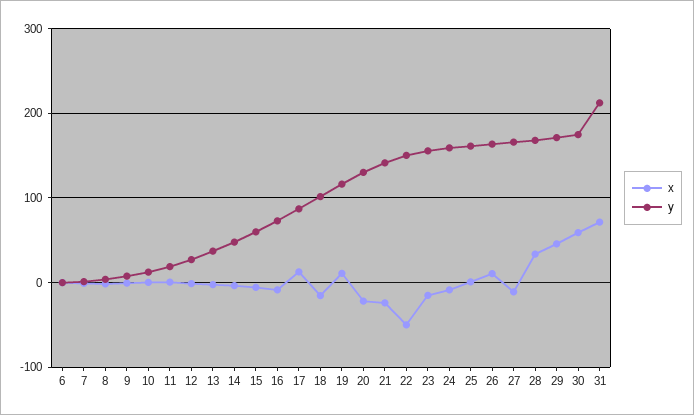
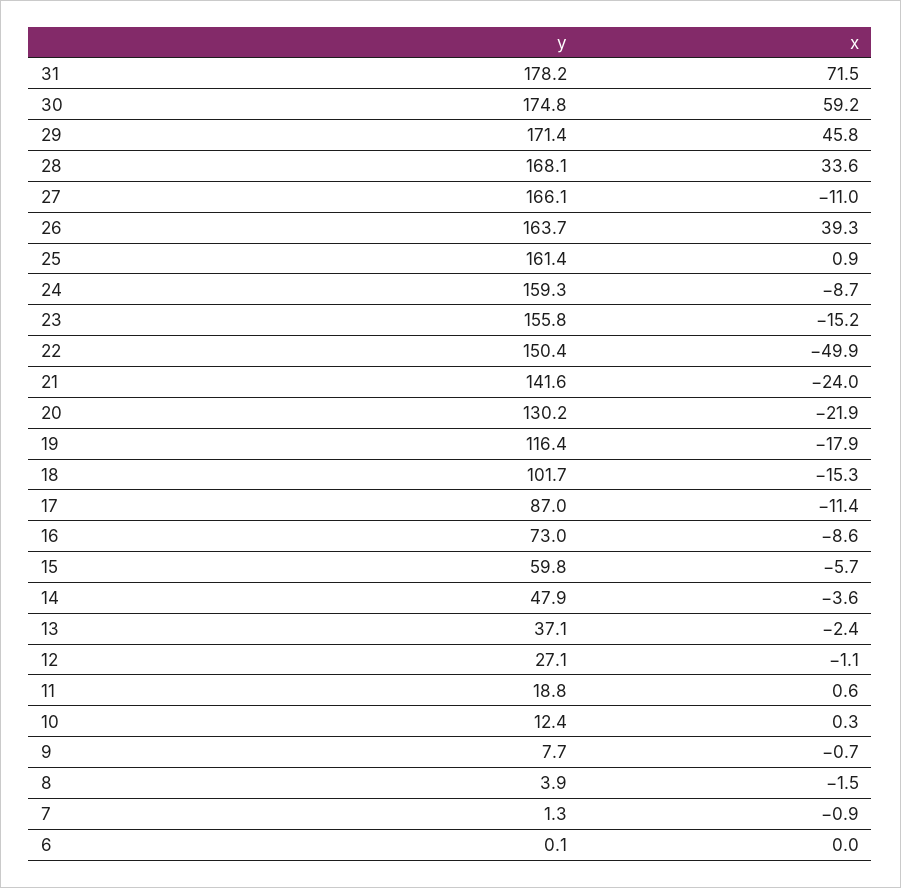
x, 17: 10 -> -11.4
x, 19: 10 -> -17.9
x, 26: 10 -> 39.3
y, 31: 210 -> 178.2

